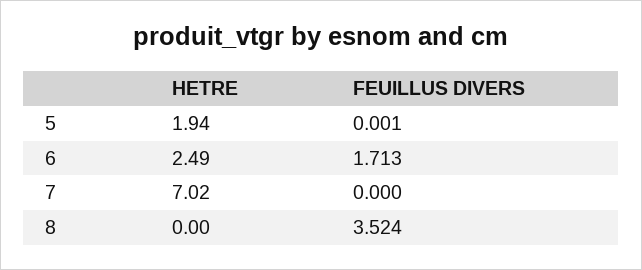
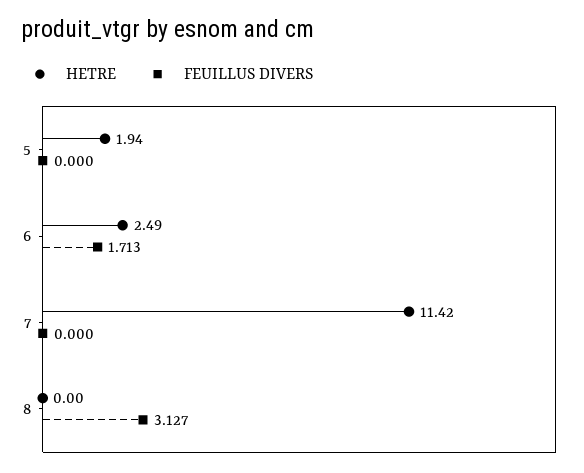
FEUILLUS DIVERS, 5: 0.001 -> 0
HETRE, 7: 7.02 -> 11.42
FEUILLUS DIVERS, 8: 3.524 -> 3.127

